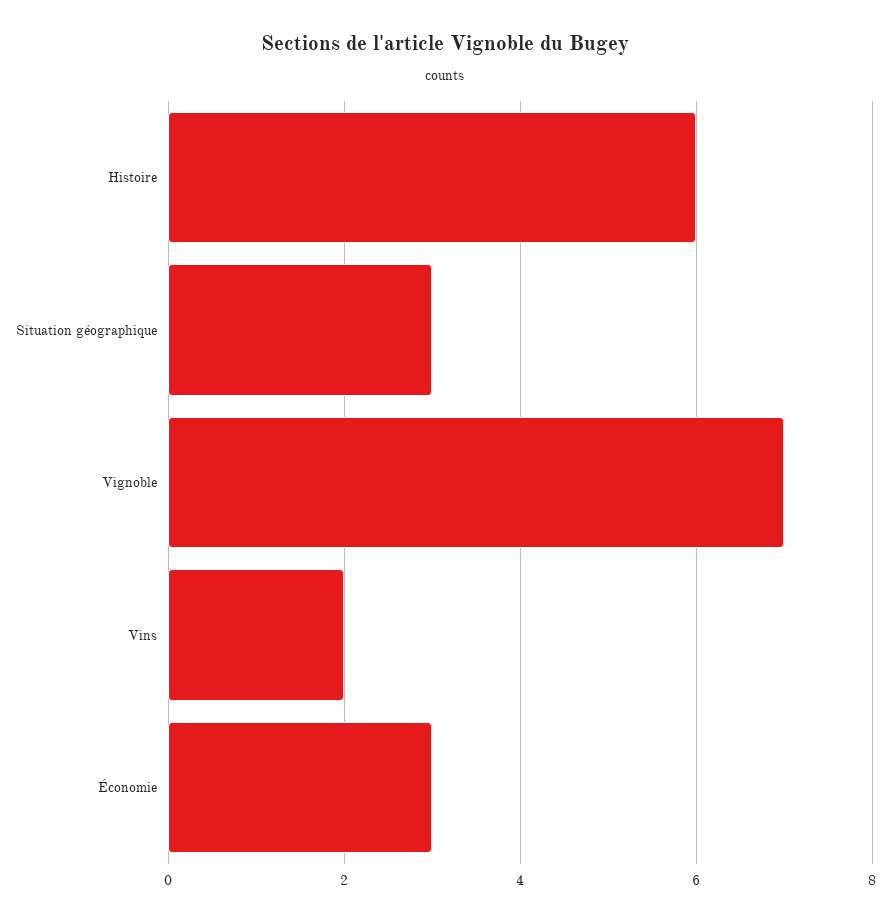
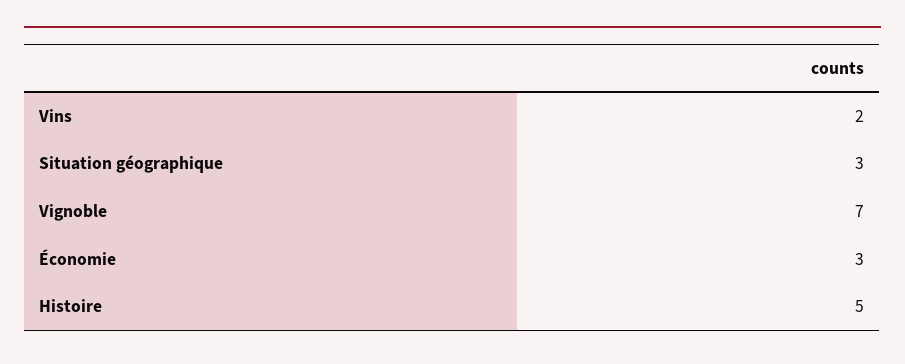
Histoire: 6 -> 5

